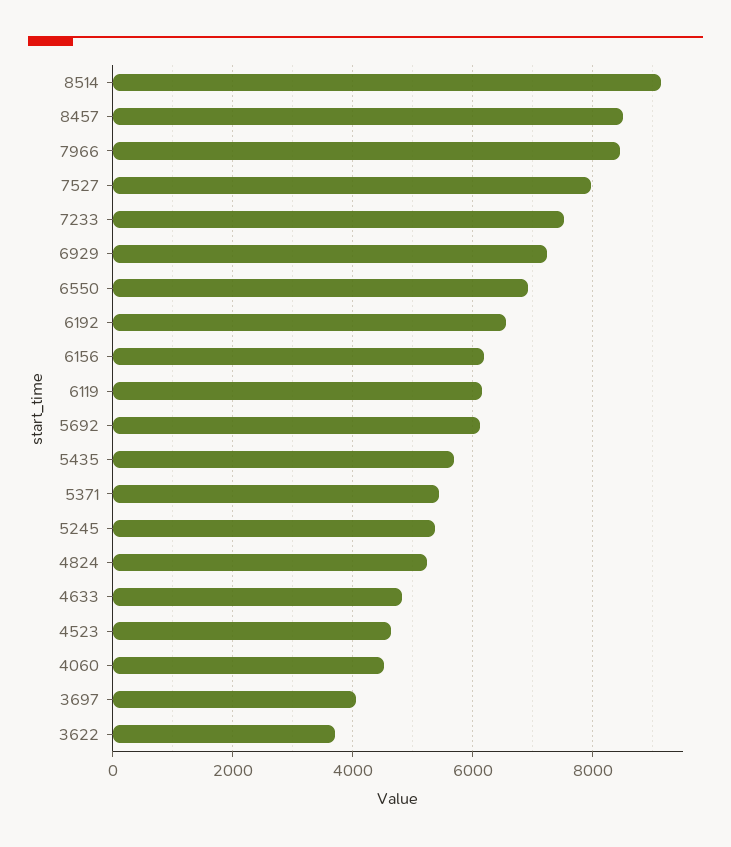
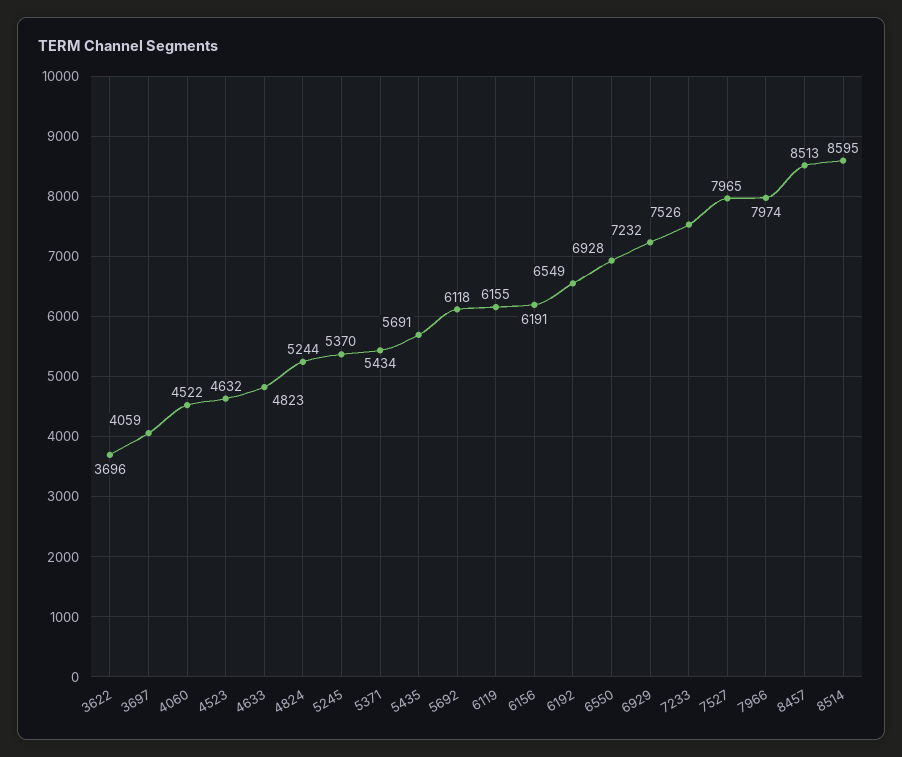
8514: 9200 -> 8595
7966: 8400 -> 7974

